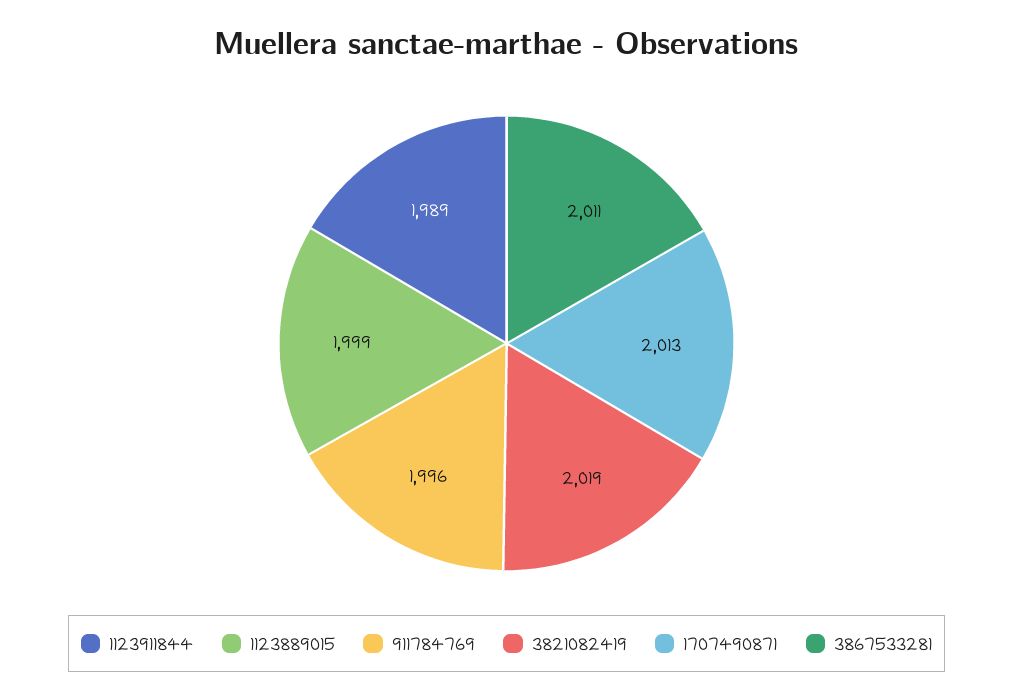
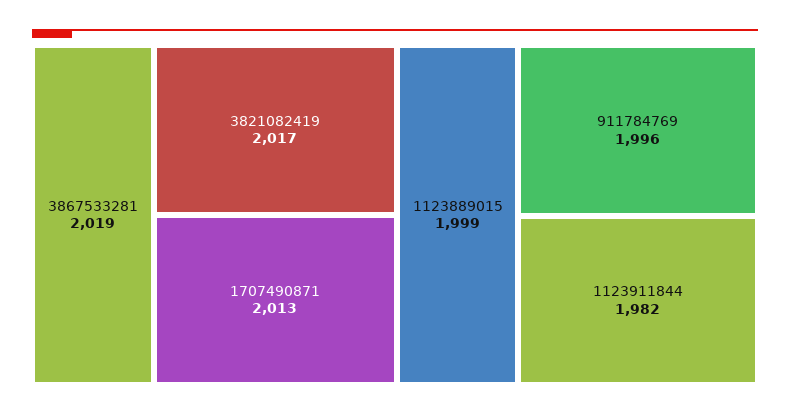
1123911844: 1989 -> 1982
3821082419: 2019 -> 2017
3867533281: 2011 -> 2019

